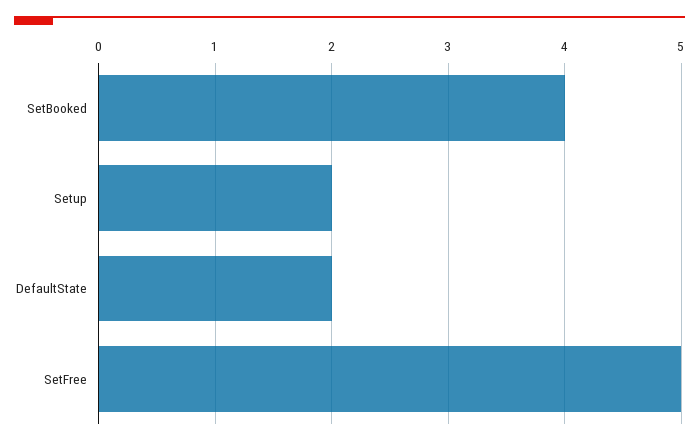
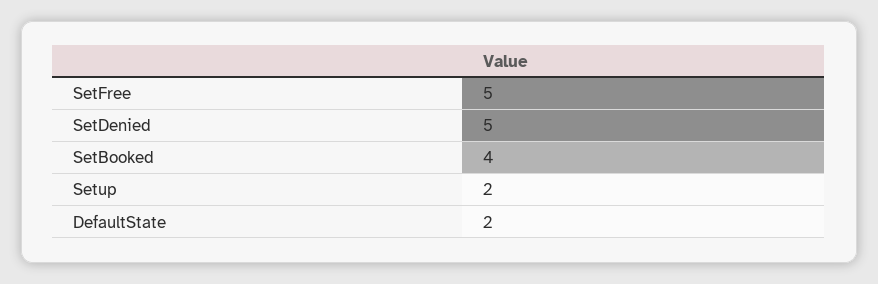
SetDenied: none -> 5

